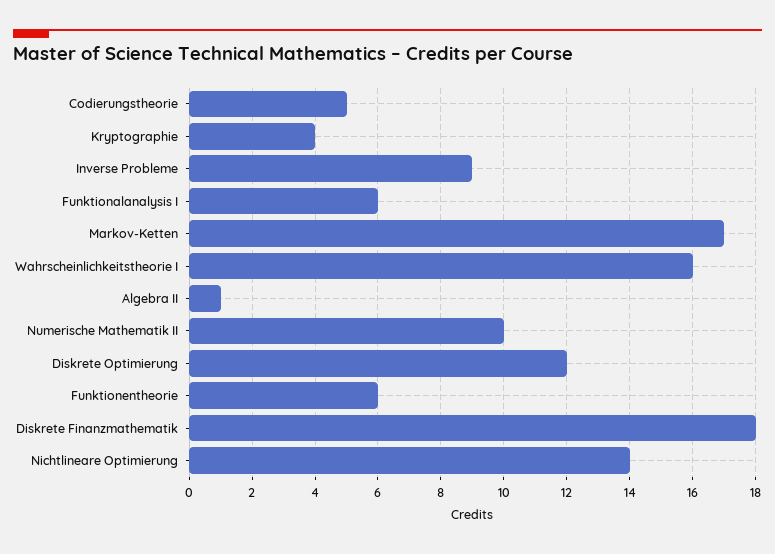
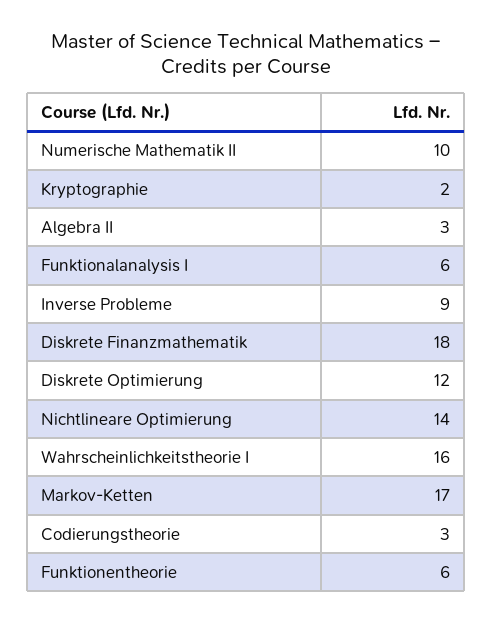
Codierungstheorie: 5 -> 3
Kryptographie: 4 -> 2
Algebra II: 1 -> 3

